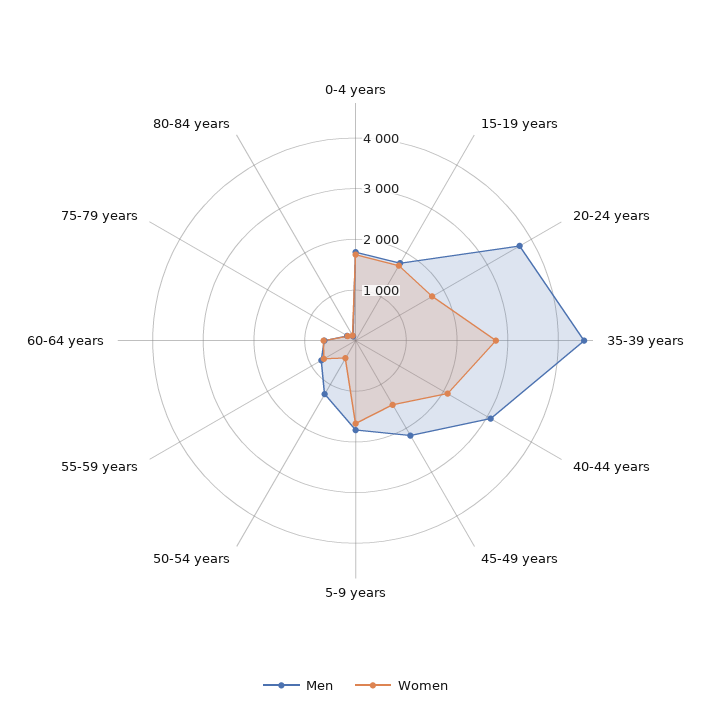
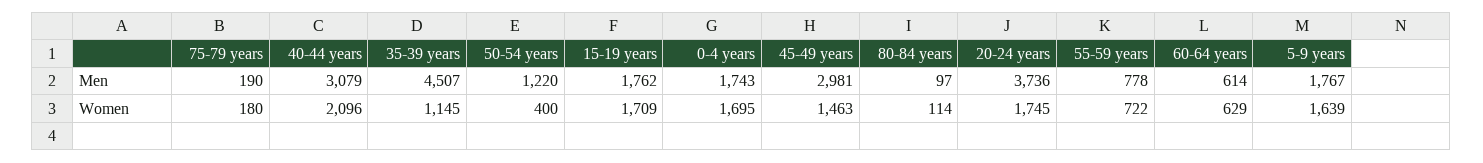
Women, 35-39 years: 2800 -> 1145
Men, 45-49 years: 2200 -> 2981

